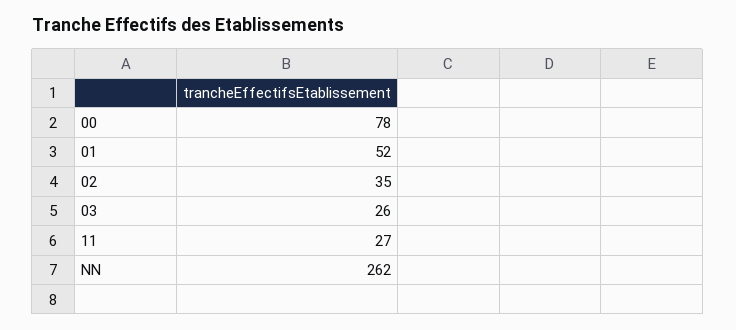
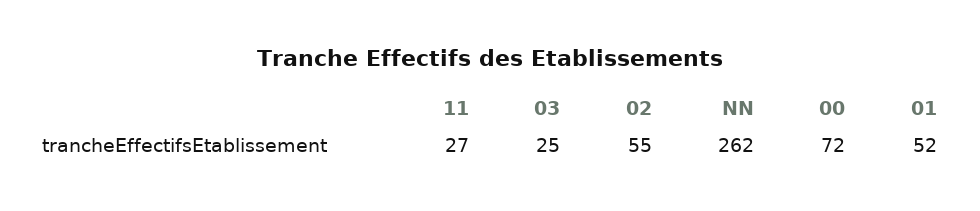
00: 78 -> 72
02: 35 -> 55
03: 26 -> 25

